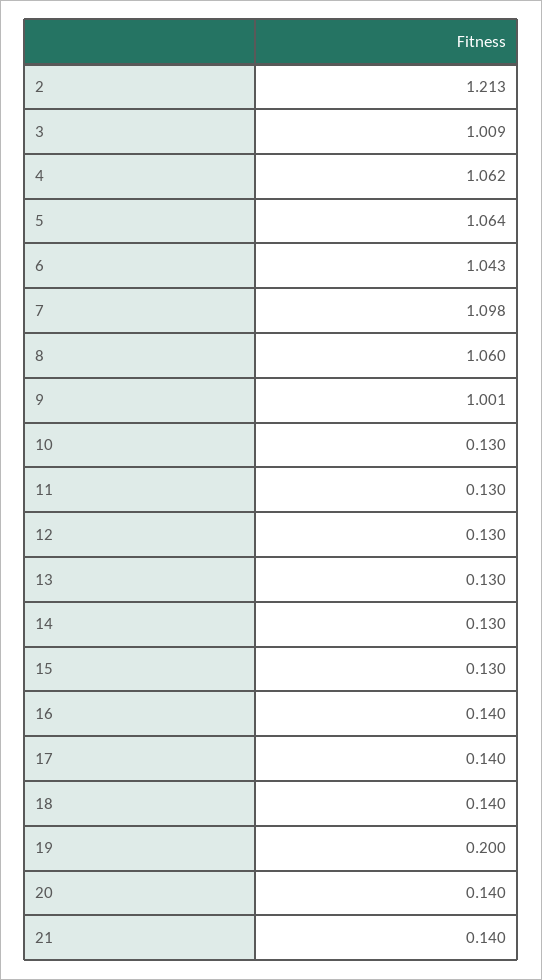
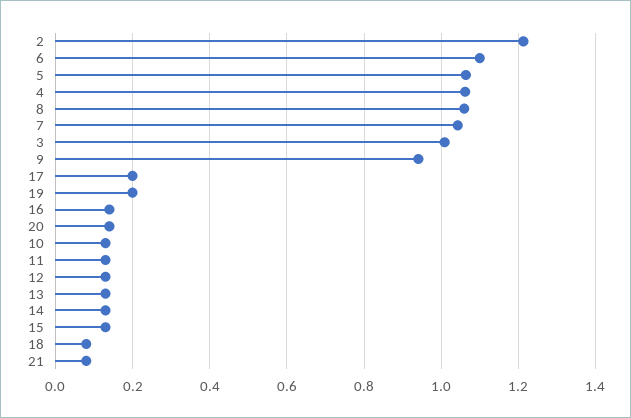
6: 1.043 -> 1.1
7: 1.098 -> 1.04
9: 1.001 -> 0.94
17: 0.14 -> 0.2
18: 0.14 -> 0.08
21: 0.14 -> 0.08

